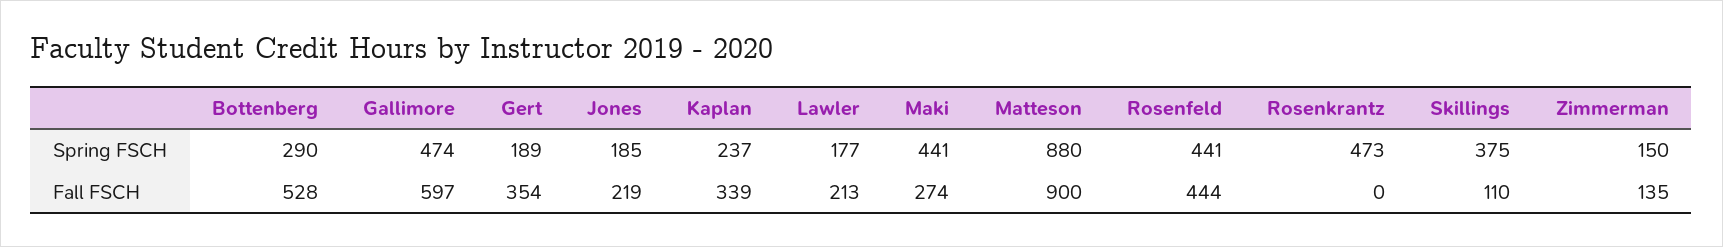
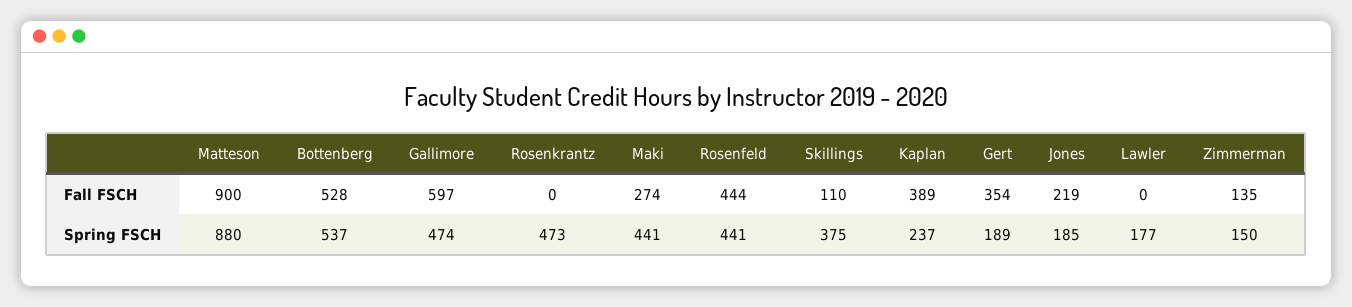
Bottenberg, Spring FSCH: 290 -> 537
Kaplan, Fall FSCH: 339 -> 389
Lawler, Fall FSCH: 213 -> 0

